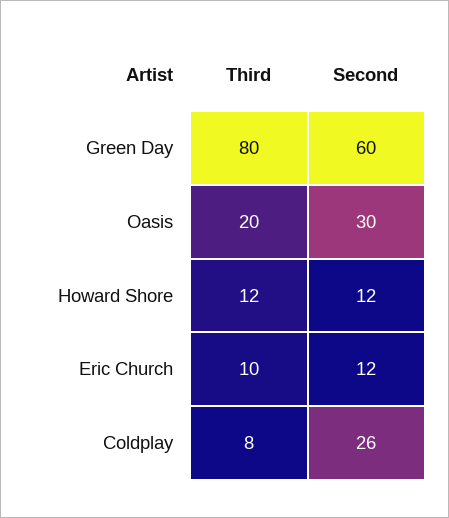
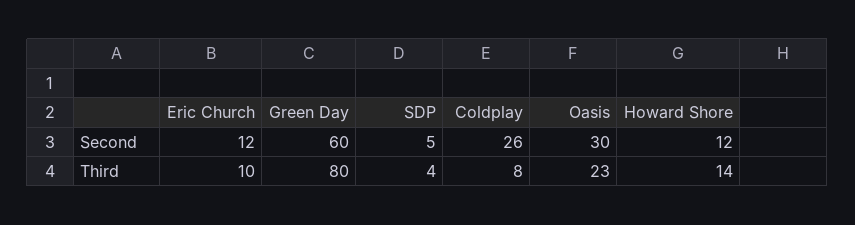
Third, Oasis: 20 -> 23
Third, Howard Shore: 12 -> 14
Second, SDP: none -> 5
Third, SDP: none -> 4

